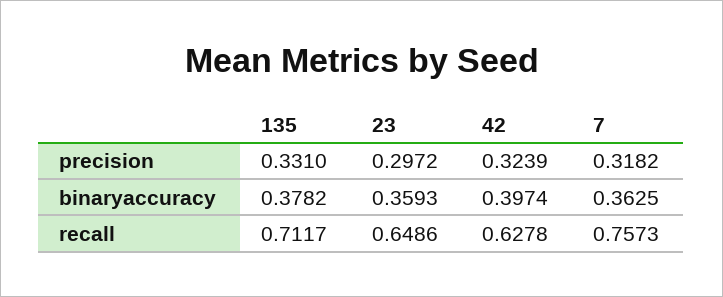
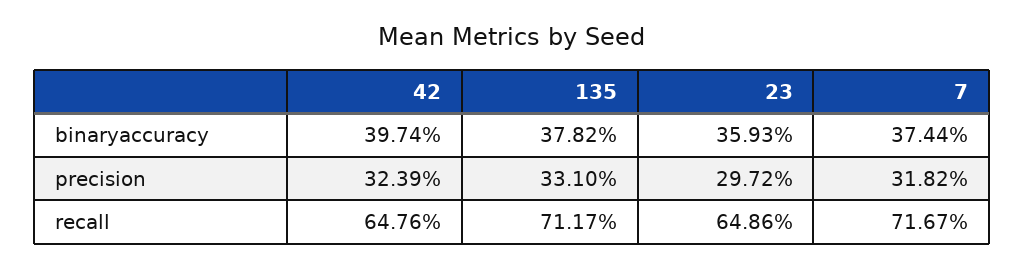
7, binaryaccuracy: 0.3625 -> 0.3744
42, recall: 0.6278 -> 0.6476
7, recall: 0.7573 -> 0.7167

